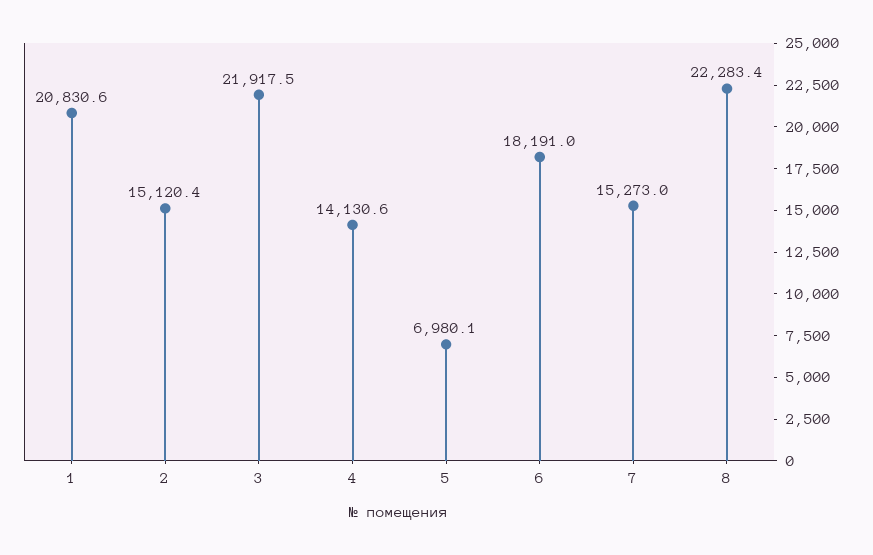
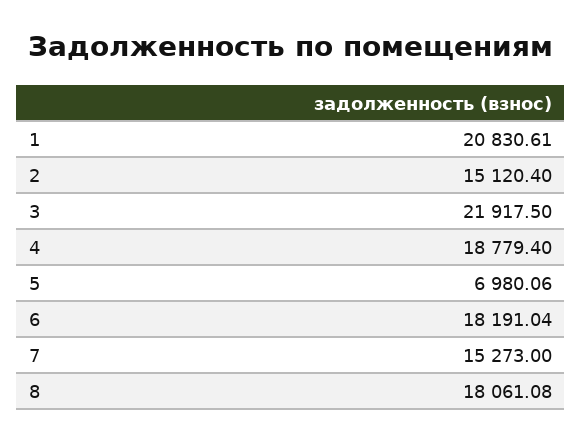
4: 14130.6 -> 18779.4
8: 22283.4 -> 18061.08

